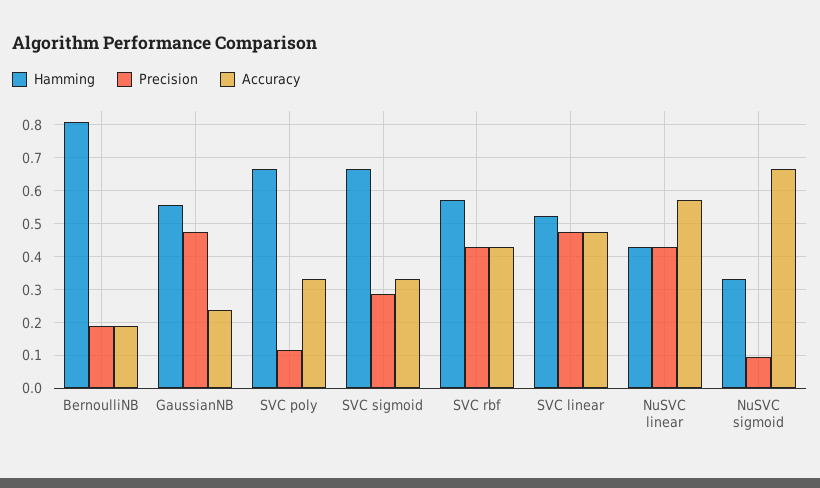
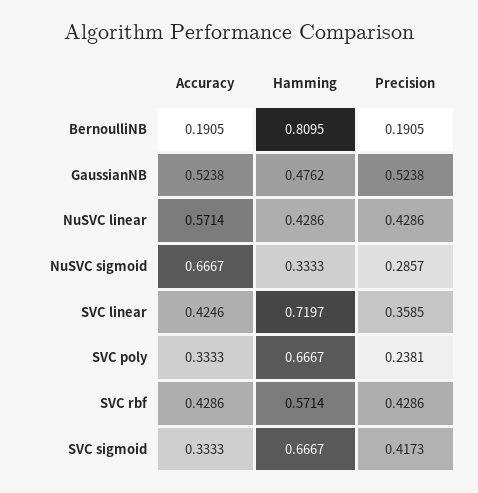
Hamming, GaussianNB: 0.56 -> 0.4762
Precision, GaussianNB: 0.48 -> 0.5238
Accuracy, GaussianNB: 0.24 -> 0.5238
Precision, SVC poly: 0.12 -> 0.2381
Precision, SVC sigmoid: 0.28 -> 0.4173
Hamming, SVC linear: 0.52 -> 0.7197
Precision, SVC linear: 0.48 -> 0.3585
Accuracy, SVC linear: 0.48 -> 0.4246
Precision, NuSVC sigmoid: 0.1 -> 0.2857

